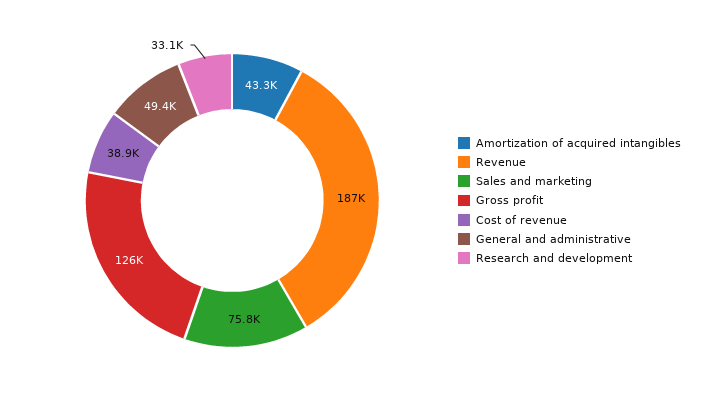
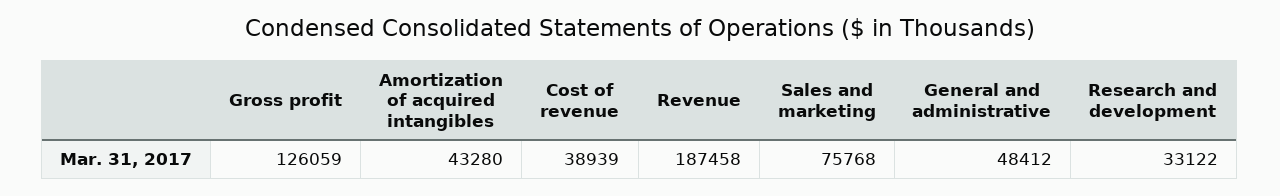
General and administrative: 49400 -> 48412

